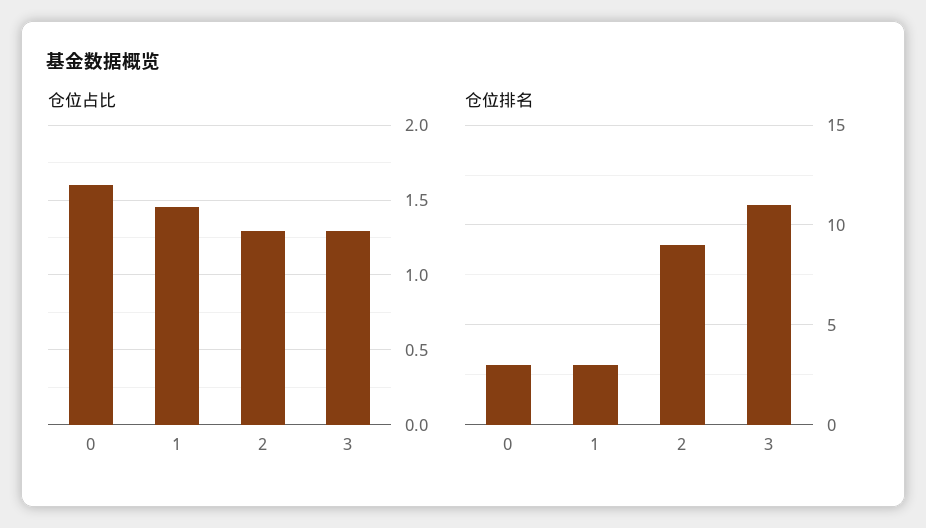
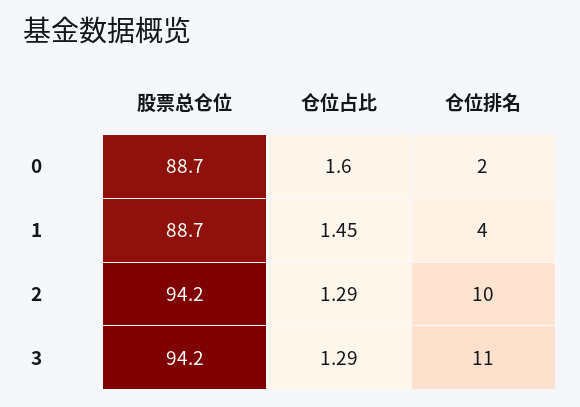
仓位排名, 0: 3 -> 2
仓位排名, 1: 3 -> 4
仓位排名, 2: 9 -> 10
股票总仓位, 0: none -> 88.7
股票总仓位, 1: none -> 88.7
股票总仓位, 2: none -> 94.2
股票总仓位, 3: none -> 94.2

